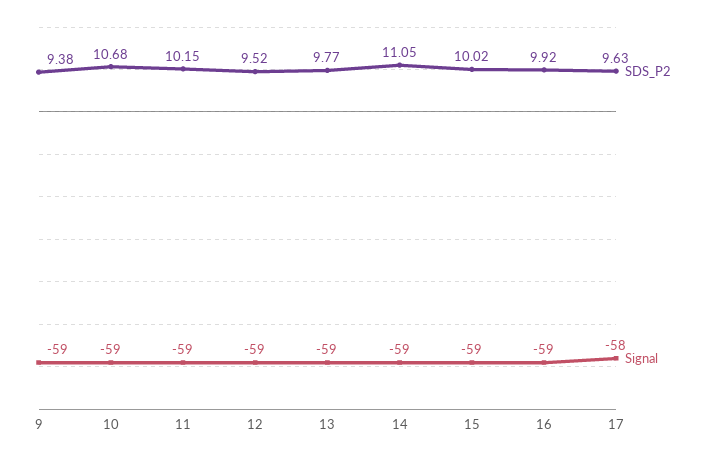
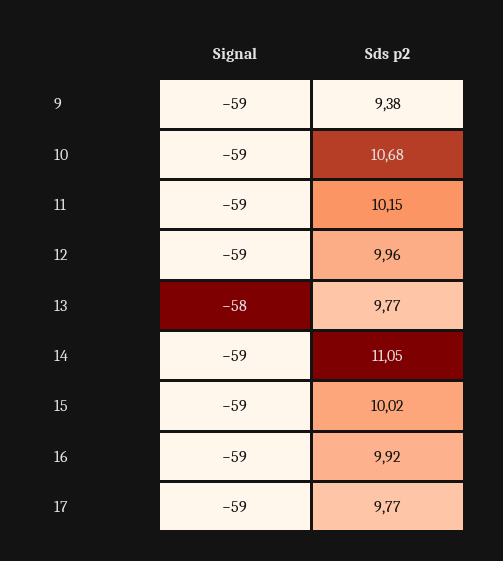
SDS_P2, 12: 9.52 -> 9.96
Signal, 13: -59 -> -58
SDS_P2, 17: 9.63 -> 9.77
Signal, 17: -58 -> -59

